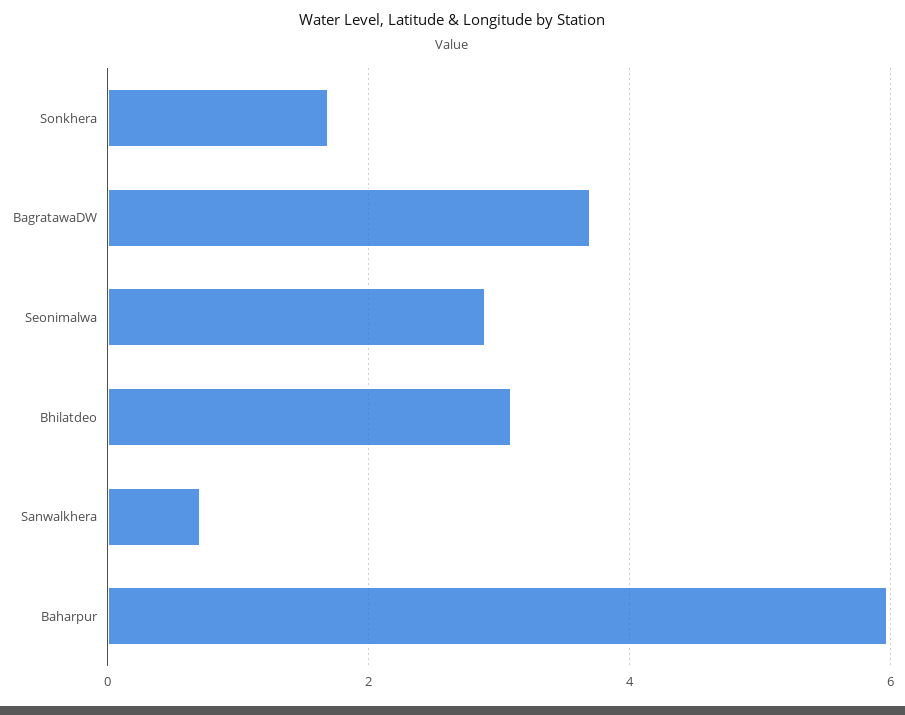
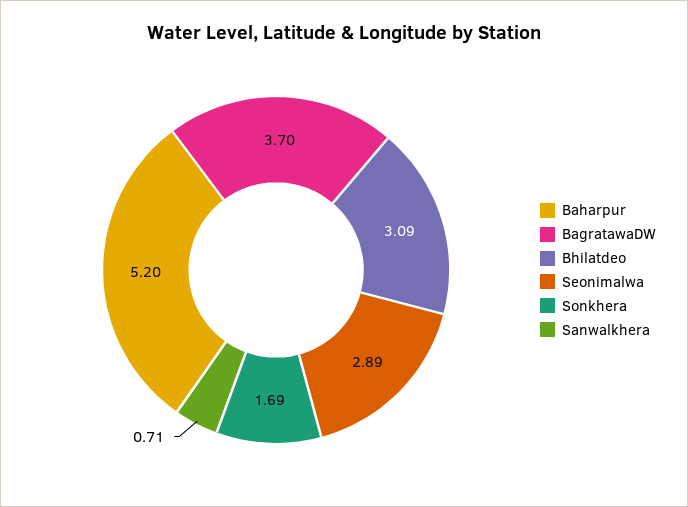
Baharpur: 6 -> 5.2

